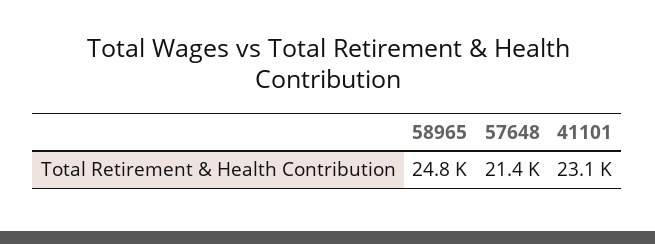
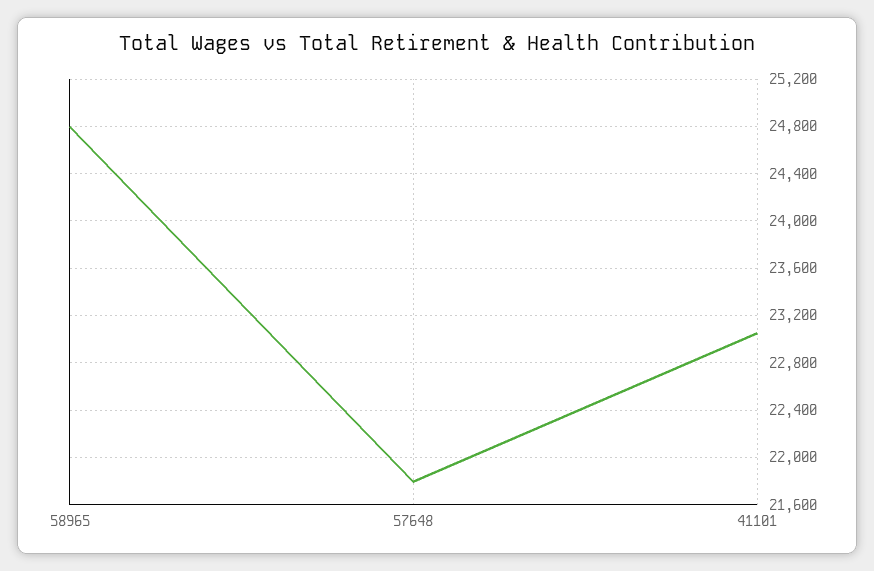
57648: 21400 -> 21800

